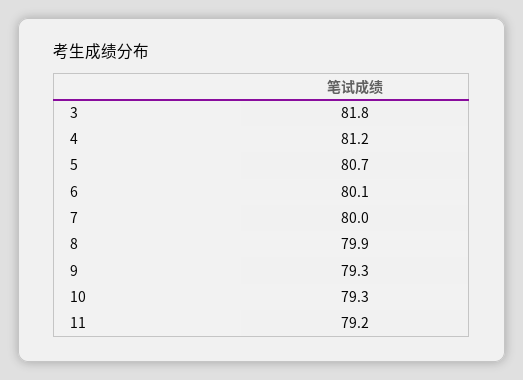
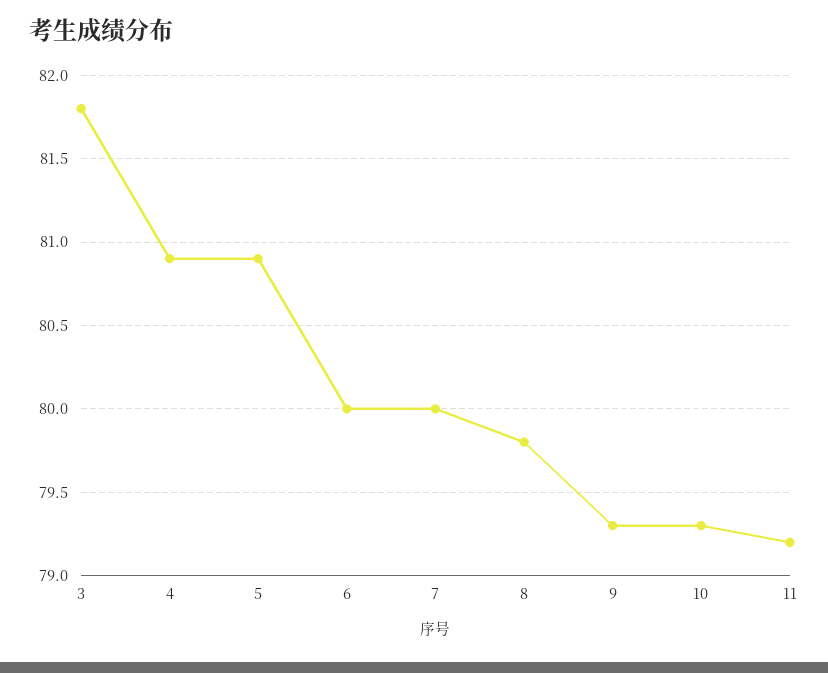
4: 81.2 -> 80.9
5: 80.7 -> 80.9
6: 80.1 -> 80
8: 79.9 -> 79.8

